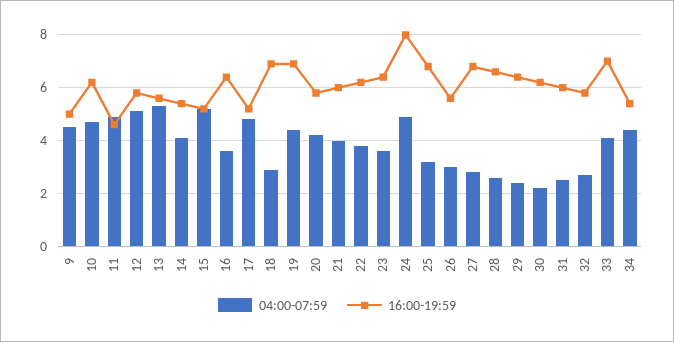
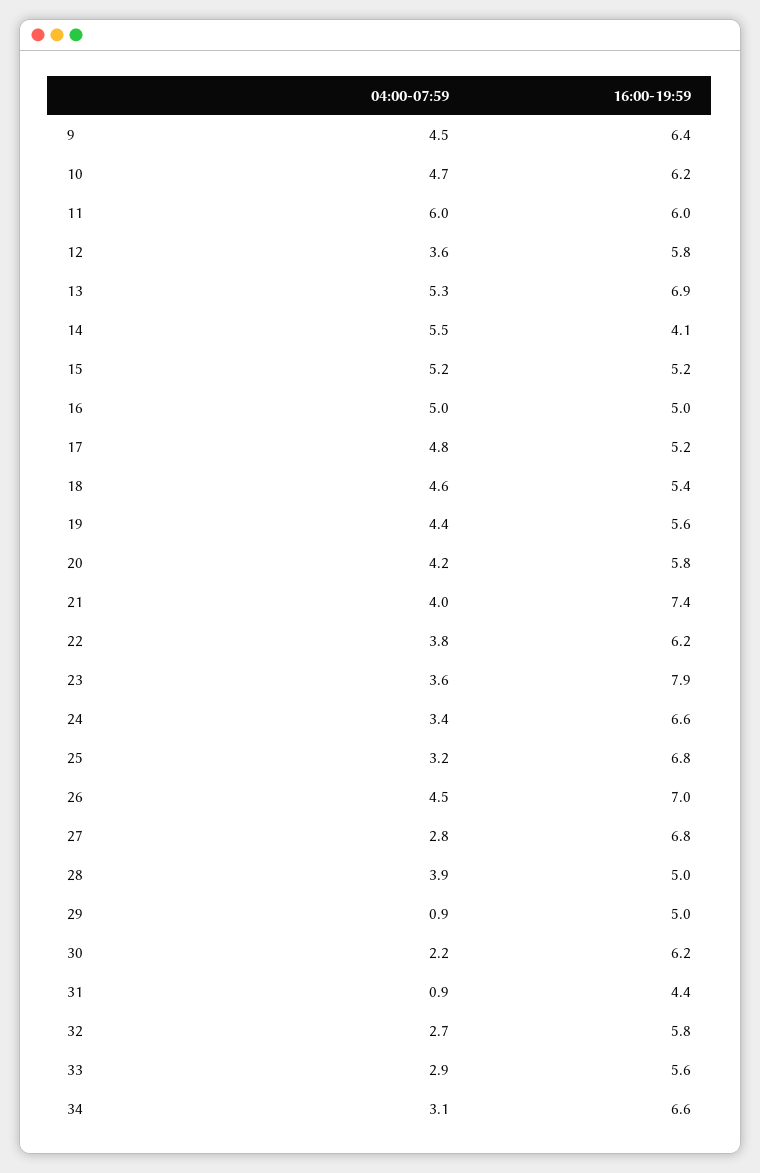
16:00-19:59, 9: 5 -> 6.4
04:00-07:59, 11: 5 -> 6
16:00-19:59, 11: 4.5 -> 6
04:00-07:59, 12: 5 -> 3.6
16:00-19:59, 13: 5.5 -> 6.9
04:00-07:59, 14: 4 -> 5.5
16:00-19:59, 14: 5.5 -> 4.1
04:00-07:59, 16: 3.5 -> 5
16:00-19:59, 16: 6.5 -> 5
04:00-07:59, 18: 3 -> 4.6
16:00-19:59, 18: 7 -> 5.4
16:00-19:59, 19: 7 -> 5.6
16:00-19:59, 21: 6 -> 7.4
16:00-19:59, 23: 6.5 -> 7.9
04:00-07:59, 24: 5 -> 3.4
16:00-19:59, 24: 8 -> 6.6
04:00-07:59, 26: 3 -> 4.5
16:00-19:59, 26: 5.5 -> 7
04:00-07:59, 28: 2.5 -> 3.9
16:00-19:59, 28: 6.5 -> 5
04:00-07:59, 29: 2.5 -> 0.9
16:00-19:59, 29: 6.5 -> 5
04:00-07:59, 31: 2.5 -> 0.9
16:00-19:59, 31: 6 -> 4.4
04:00-07:59, 33: 4 -> 2.9
16:00-19:59, 33: 7 -> 5.6
04:00-07:59, 34: 4.5 -> 3.1
16:00-19:59, 34: 5.5 -> 6.6

